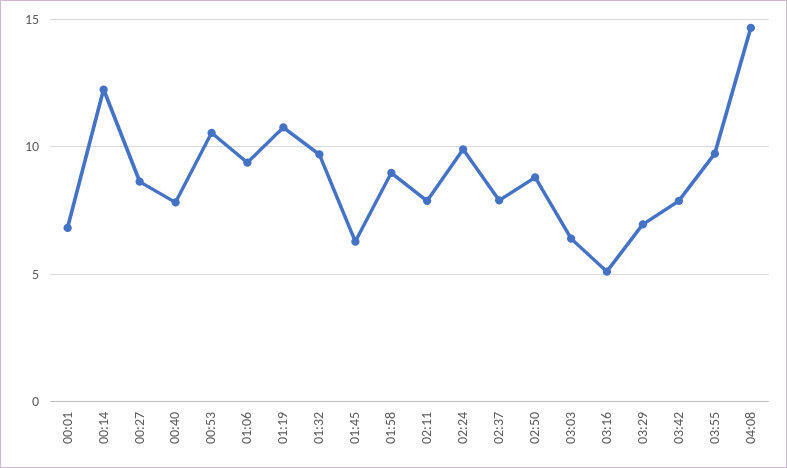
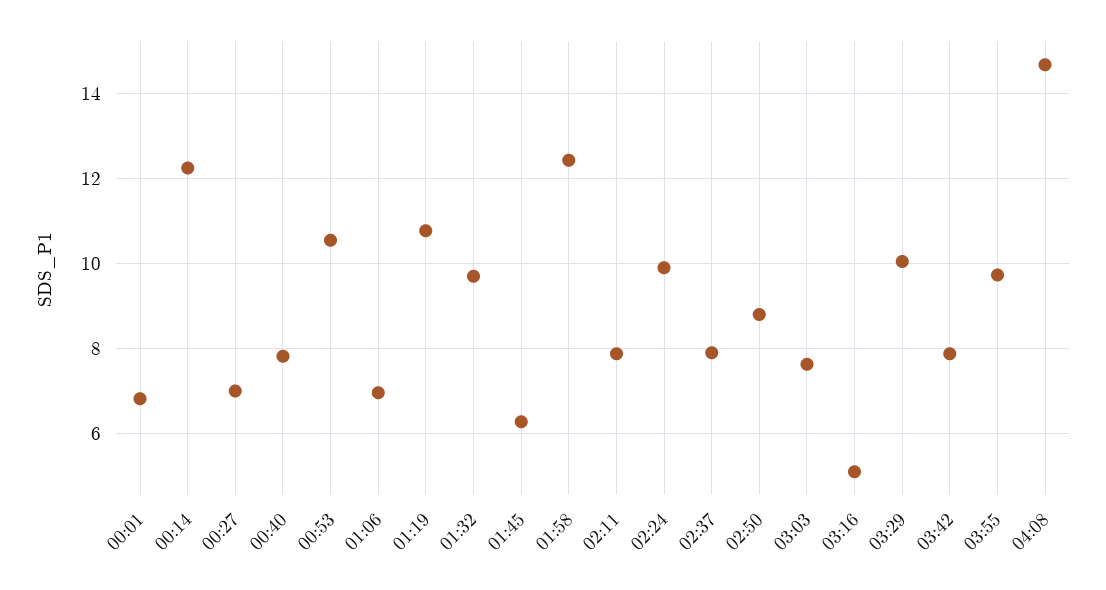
00:27: 8.5 -> 7
01:06: 9.5 -> 7
01:58: 9 -> 12.4
03:03: 6.5 -> 7.6
03:29: 7 -> 10

